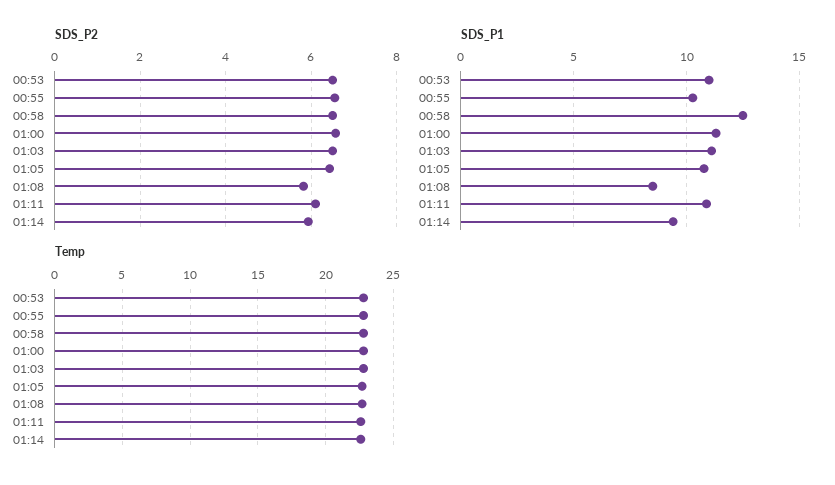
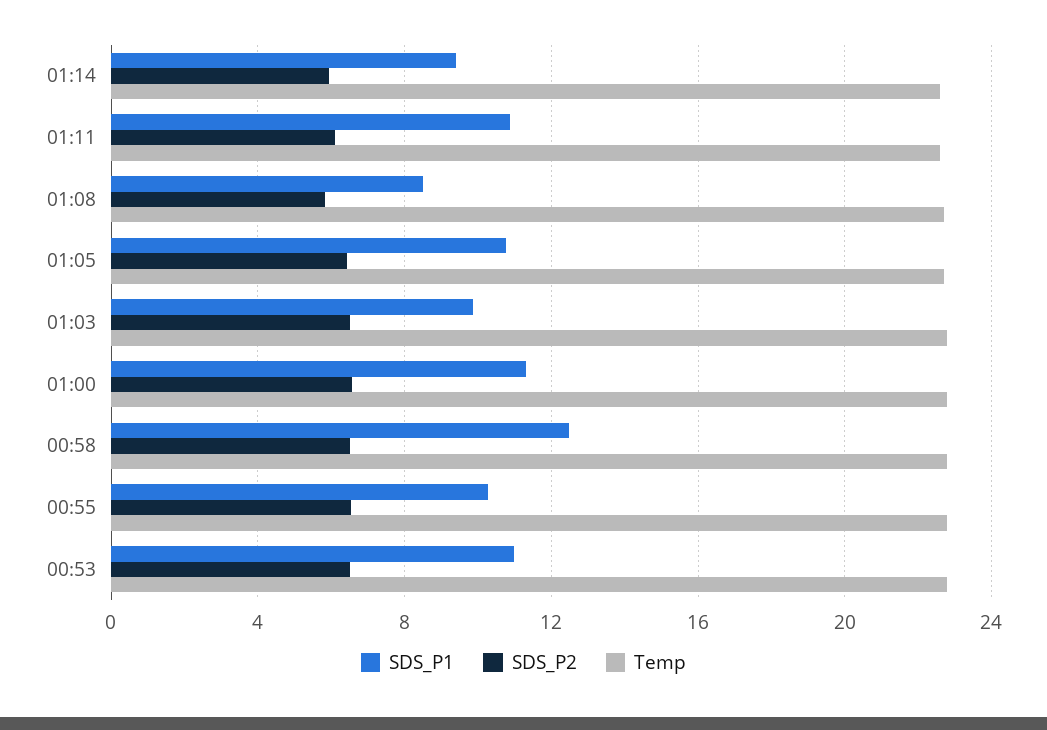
SDS_P1, 01:03: 11 -> 10

